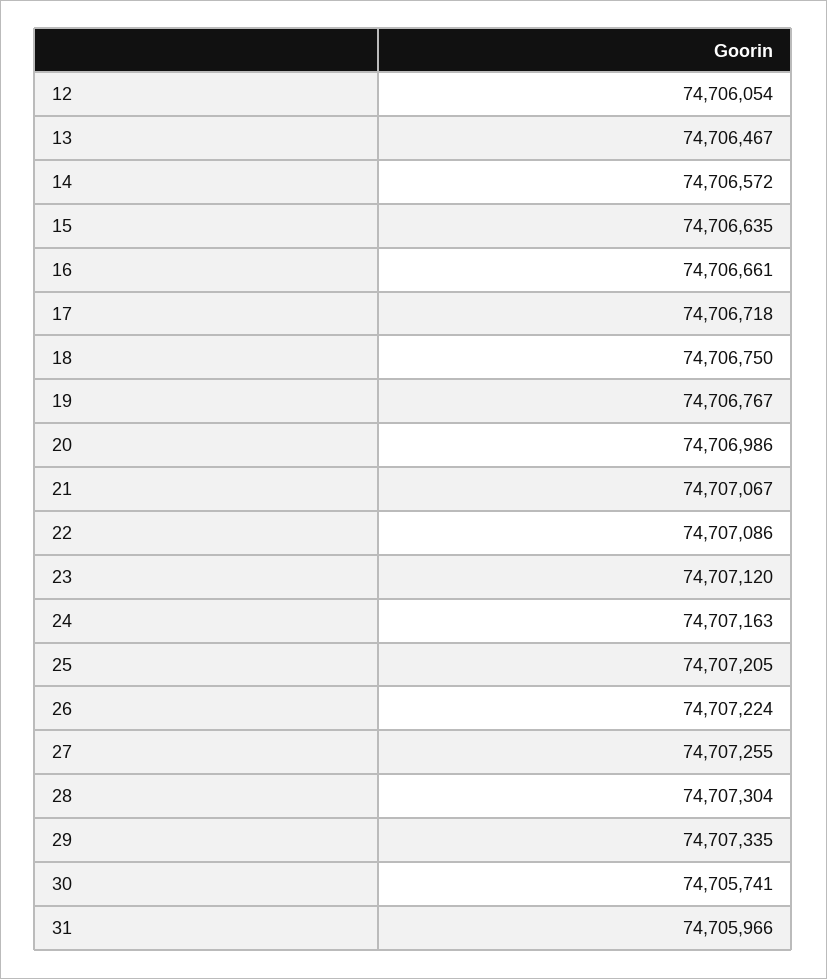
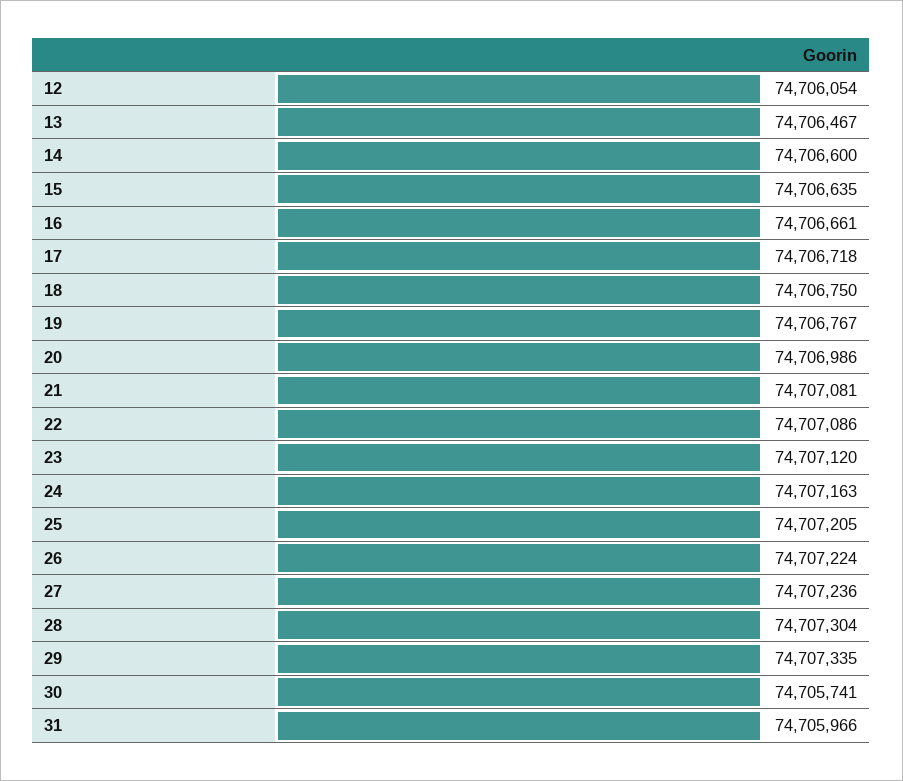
14: 74706572 -> 74706600
21: 74707067 -> 74707081
27: 74707255 -> 74707236

